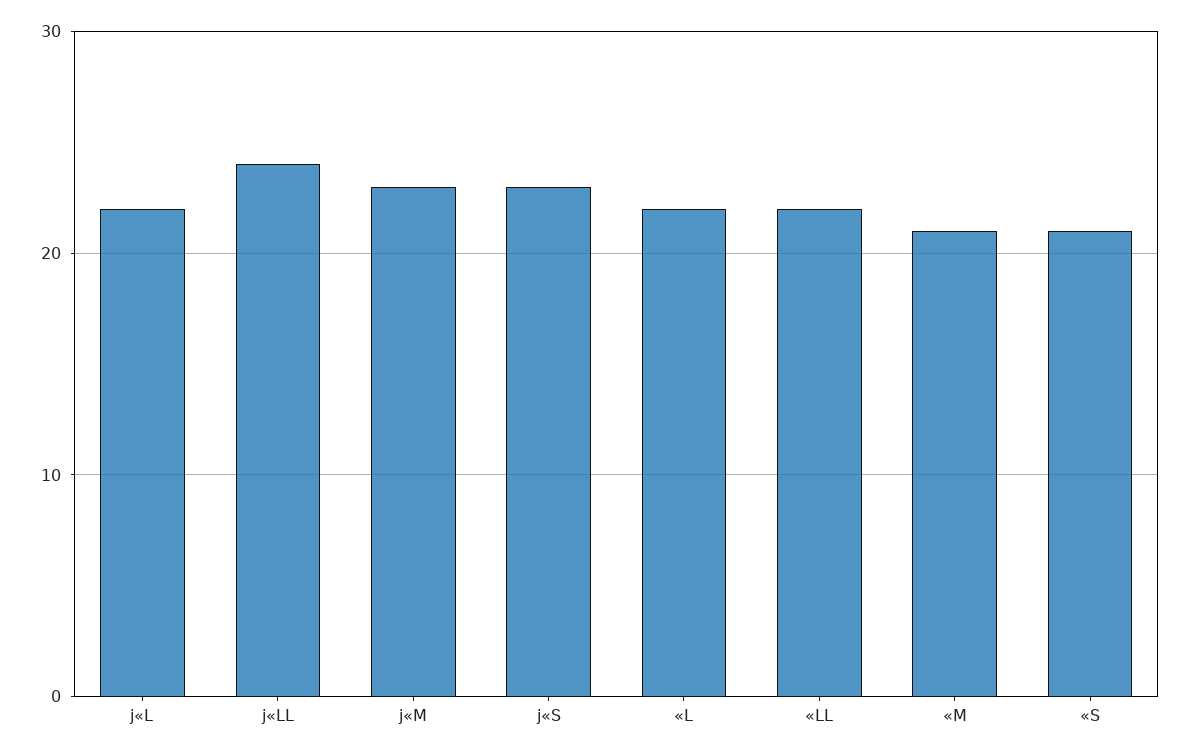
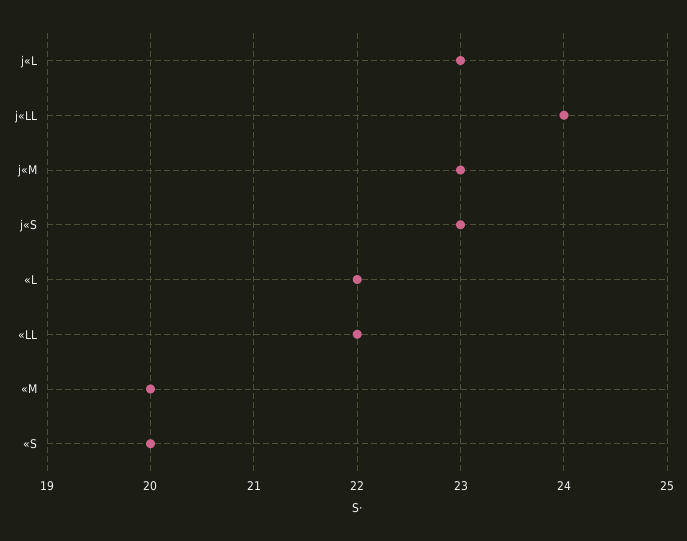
j«L: 22 -> 23
«M: 21 -> 20
«S: 21 -> 20

